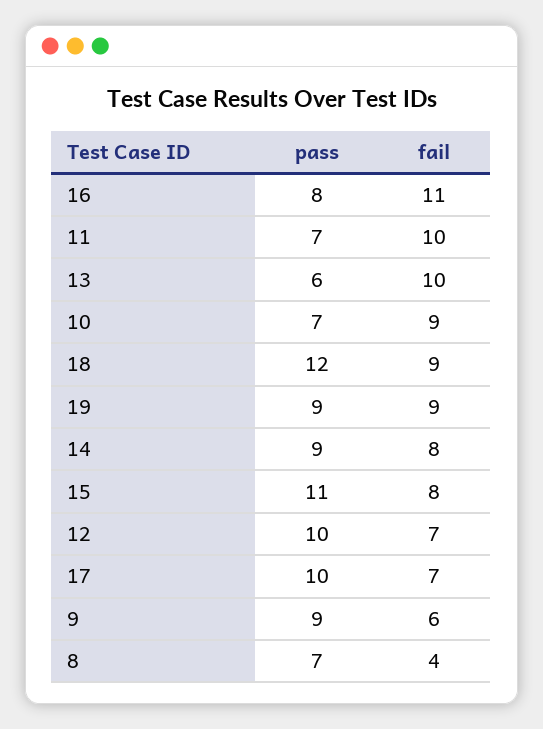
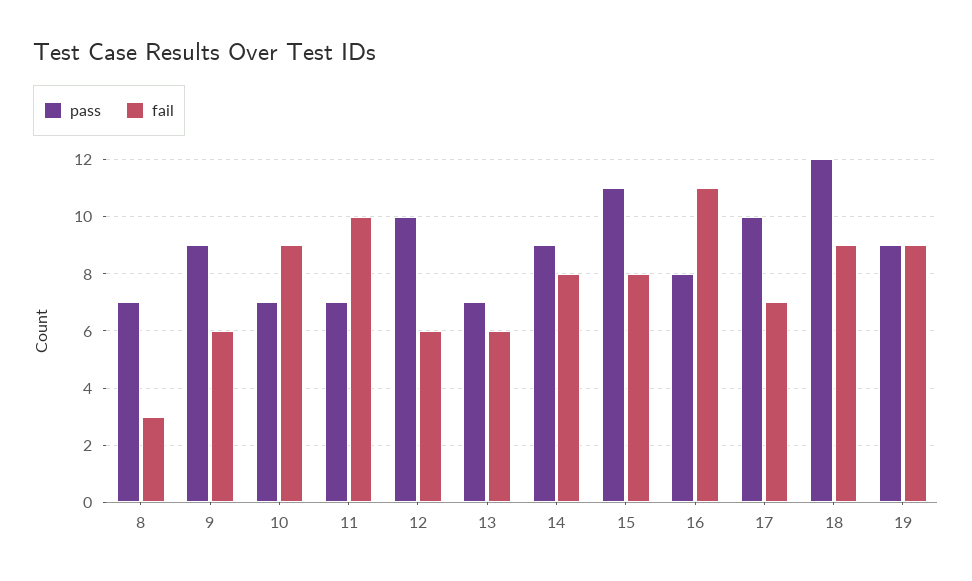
pass, 13: 6 -> 7
fail, 13: 10 -> 6
fail, 12: 7 -> 6
fail, 8: 4 -> 3

